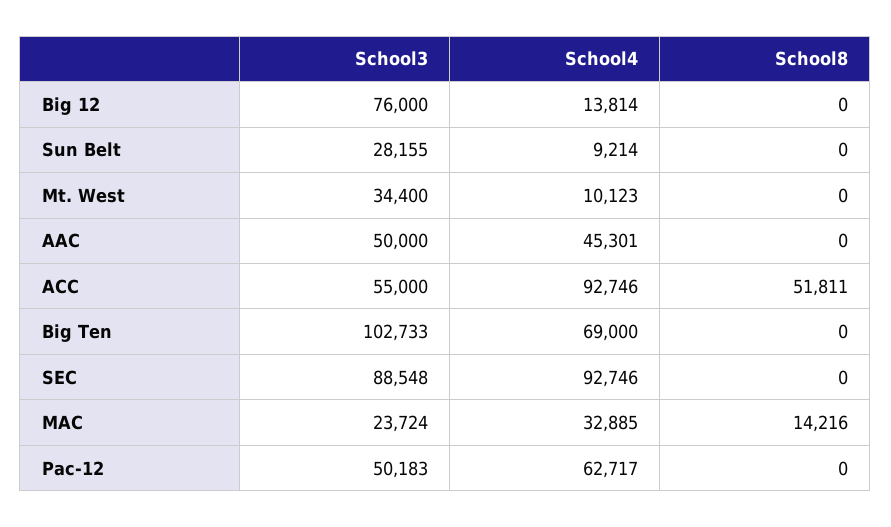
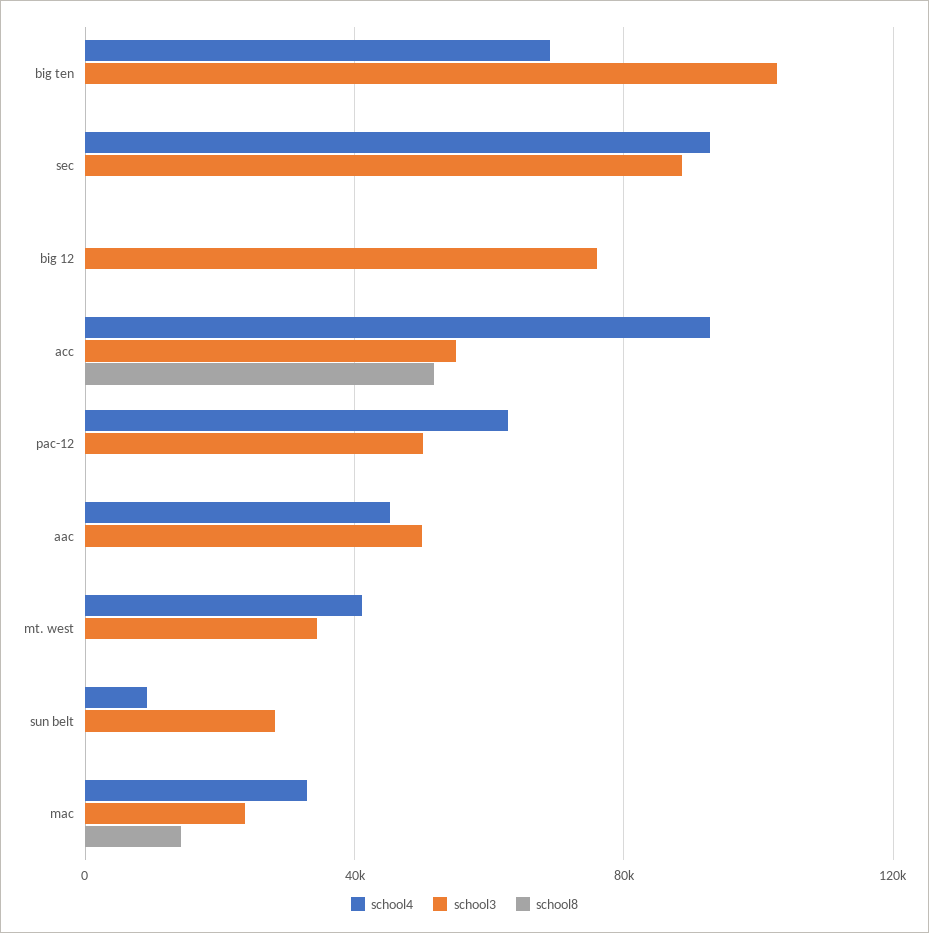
School4, Big 12: 13814 -> 0
School4, Mt. West: 10123 -> 40000

